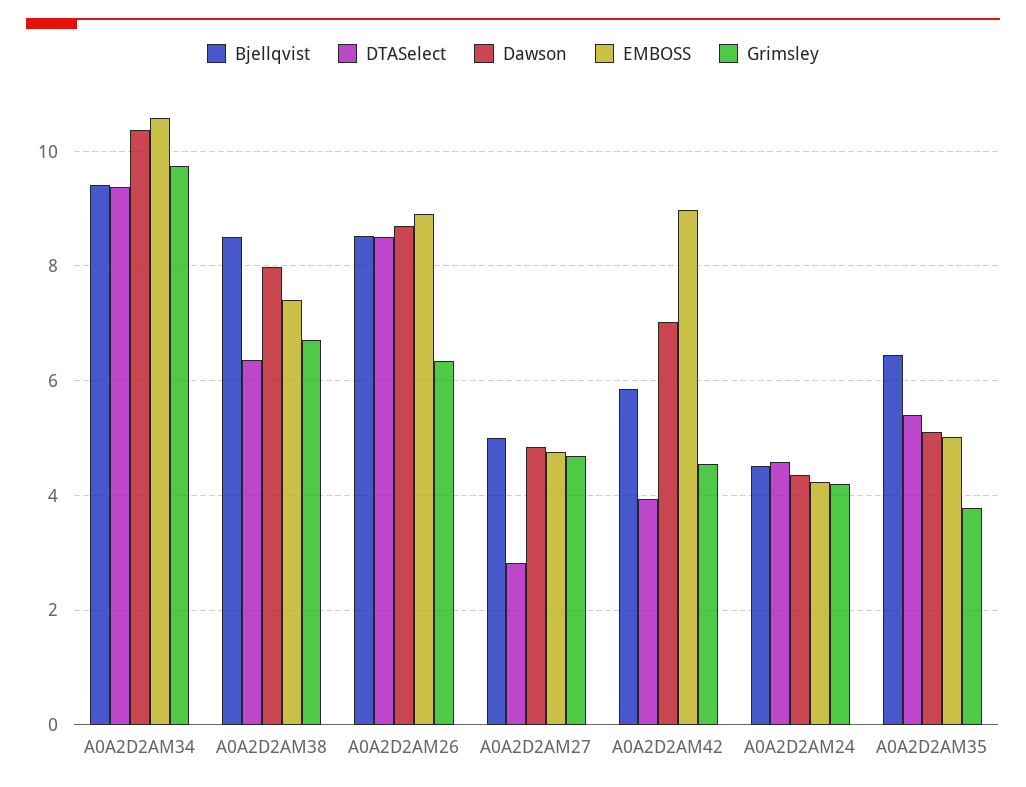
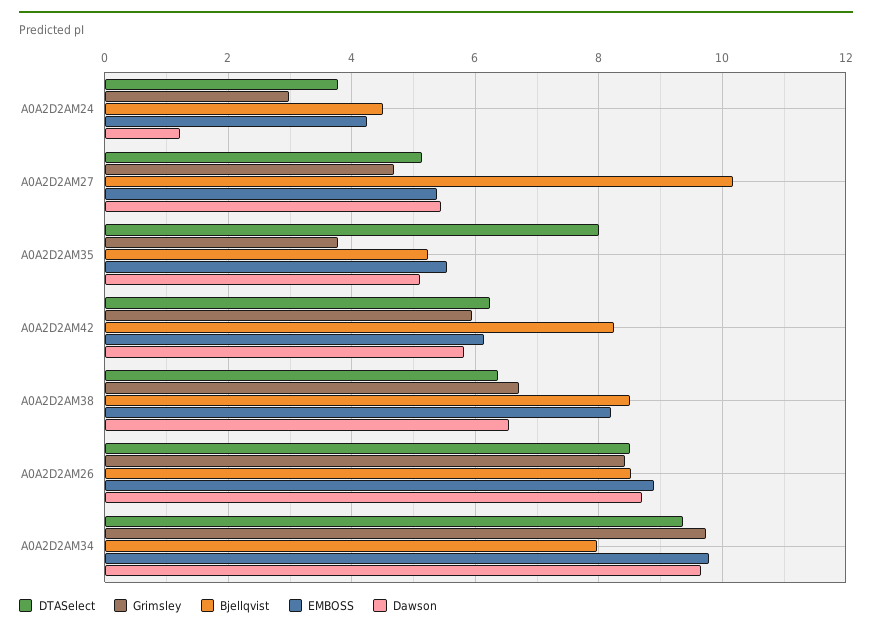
Bjellqvist, A0A2D2AM34: 9.4 -> 8
Dawson, A0A2D2AM34: 10.4 -> 9.6
EMBOSS, A0A2D2AM34: 10.6 -> 9.8
Dawson, A0A2D2AM38: 8 -> 6.6
EMBOSS, A0A2D2AM38: 7.4 -> 8.2
Grimsley, A0A2D2AM26: 6.4 -> 8.4
Bjellqvist, A0A2D2AM27: 5 -> 10.2
DTASelect, A0A2D2AM27: 2.8 -> 5.2
Dawson, A0A2D2AM27: 4.8 -> 5.4
EMBOSS, A0A2D2AM27: 4.8 -> 5.4
Bjellqvist, A0A2D2AM42: 5.8 -> 8.2
DTASelect, A0A2D2AM42: 4 -> 6.2
Dawson, A0A2D2AM42: 7 -> 5.8
EMBOSS, A0A2D2AM42: 9 -> 6.2
Grimsley, A0A2D2AM42: 4.6 -> 6
DTASelect, A0A2D2AM24: 4.6 -> 3.8
Dawson, A0A2D2AM24: 4.4 -> 1.2
Grimsley, A0A2D2AM24: 4.2 -> 3
Bjellqvist, A0A2D2AM35: 6.4 -> 5.2
DTASelect, A0A2D2AM35: 5.4 -> 8
EMBOSS, A0A2D2AM35: 5 -> 5.6

